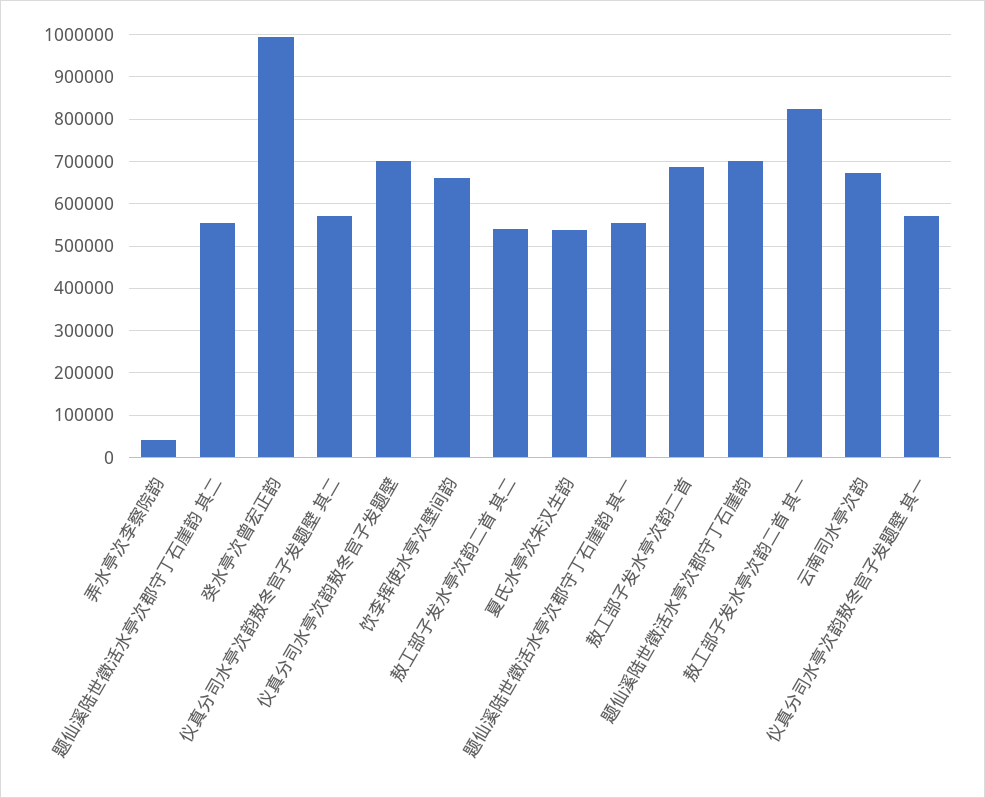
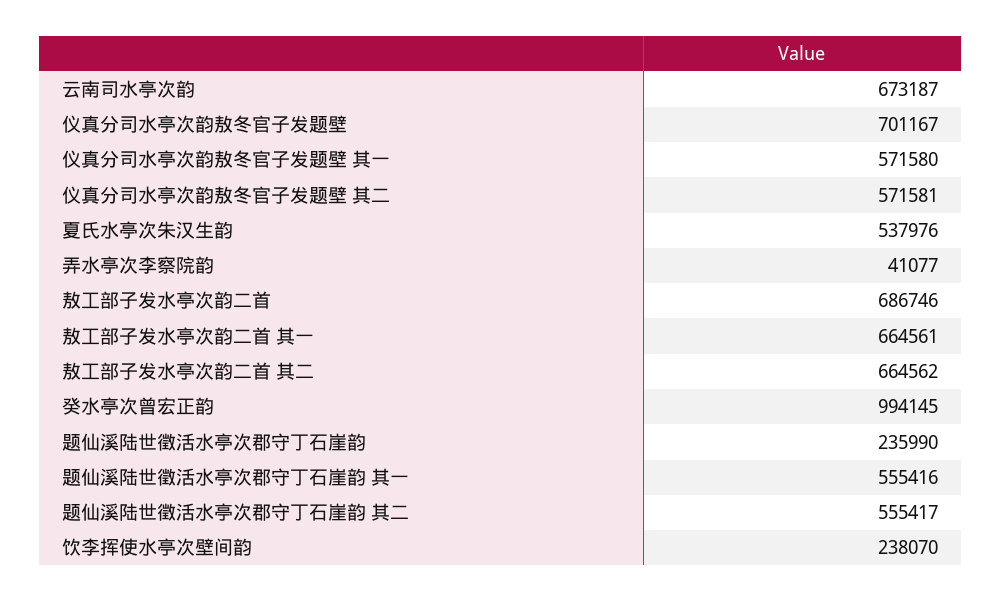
饮李挥使水亭次壁间韵: 660000 -> 238070
敖工部子发水亭次韵二首 其二: 540000 -> 664562
题仙溪陆世徵活水亭次郡守丁石崖韵: 700000 -> 235990
敖工部子发水亭次韵二首 其一: 820000 -> 664561

